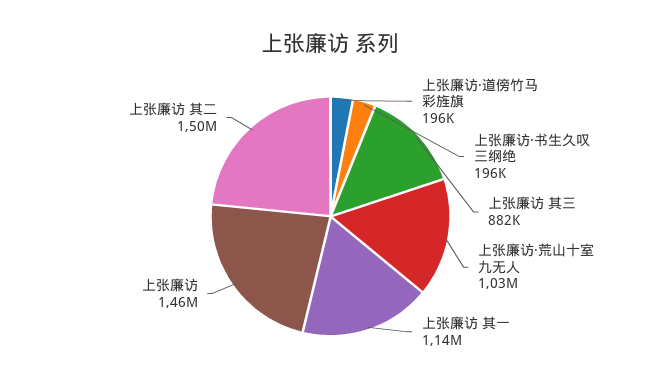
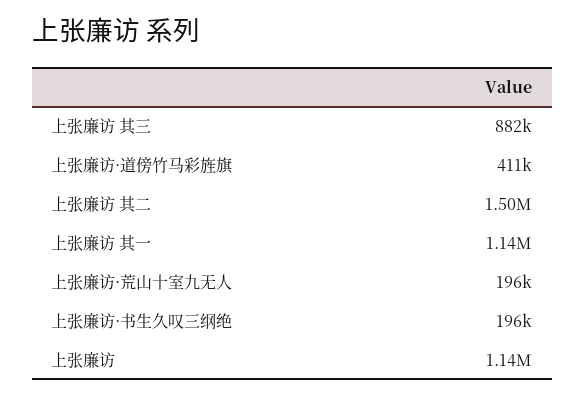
上张廉访·道傍竹马彩旌旗: 196000 -> 411000
上张廉访·荒山十室九无人: 1030000 -> 196000
上张廉访: 1460000 -> 1140000

